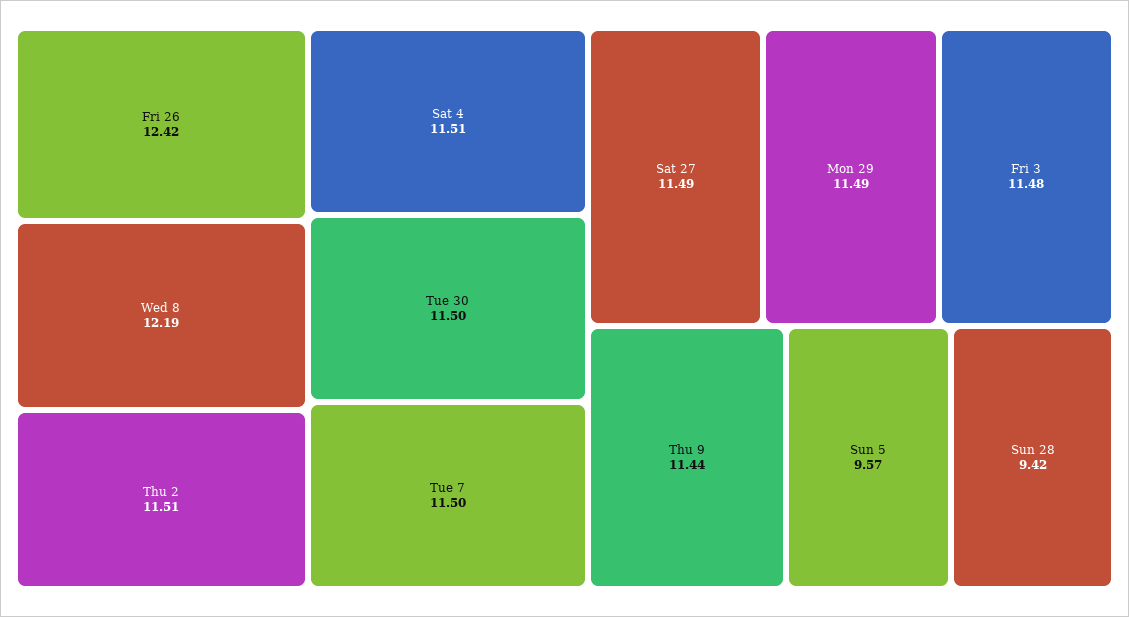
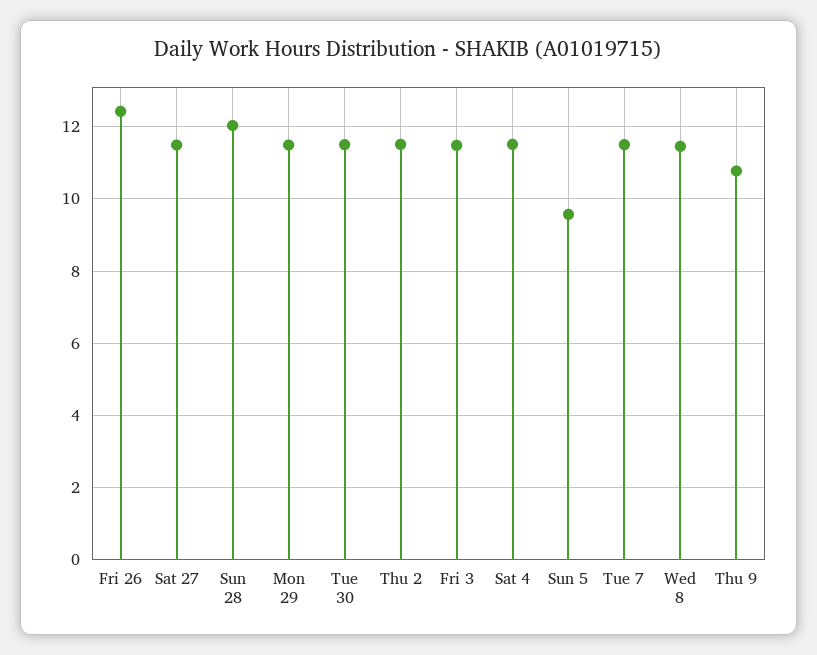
Wed 8: 12.19 -> 11.4
Thu 9: 11.44 -> 10.8
Sun 28: 9.42 -> 12

